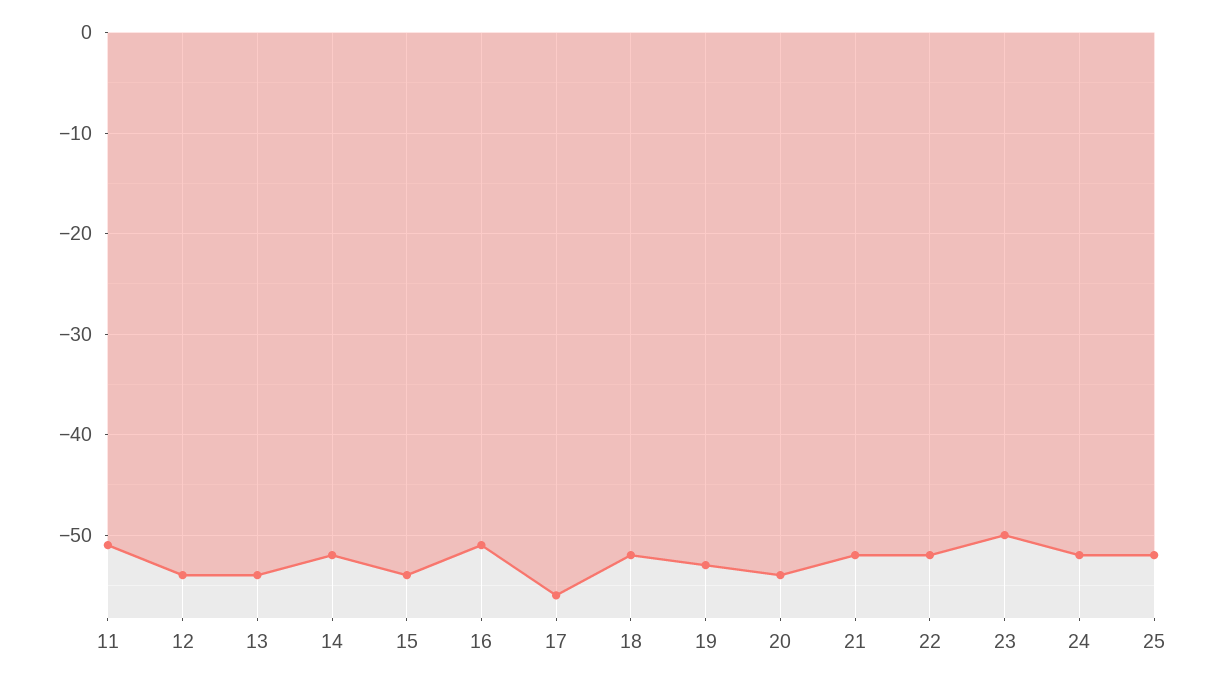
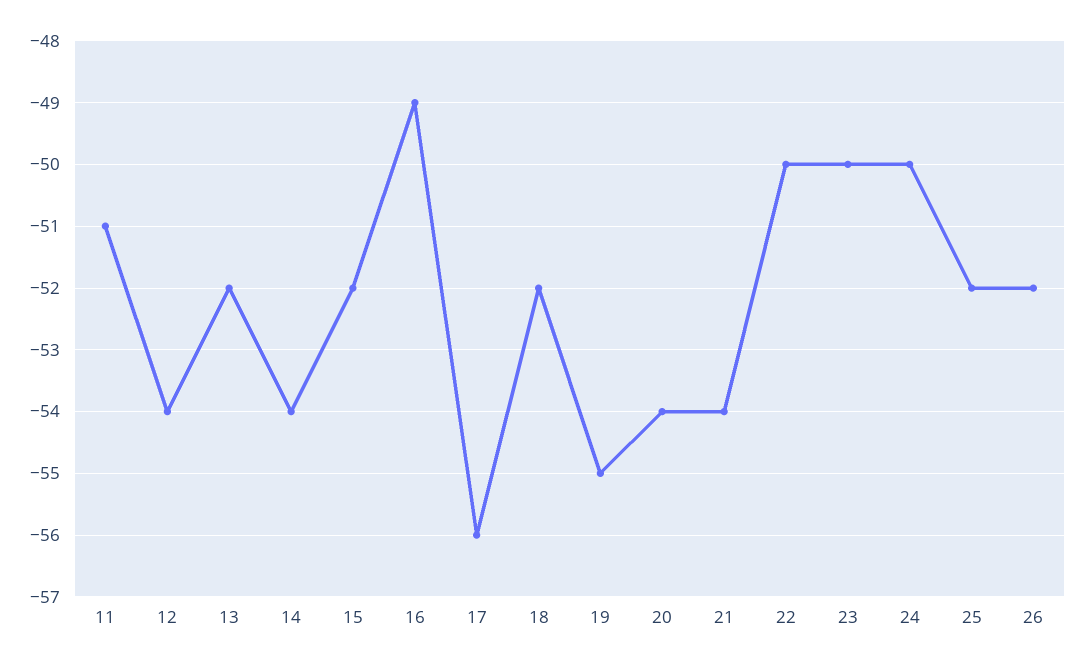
13: -54 -> -52
14: -52 -> -54
15: -54 -> -52
16: -51 -> -49
19: -53 -> -55
21: -52 -> -54
22: -52 -> -50
24: -52 -> -50
26: none -> -52

